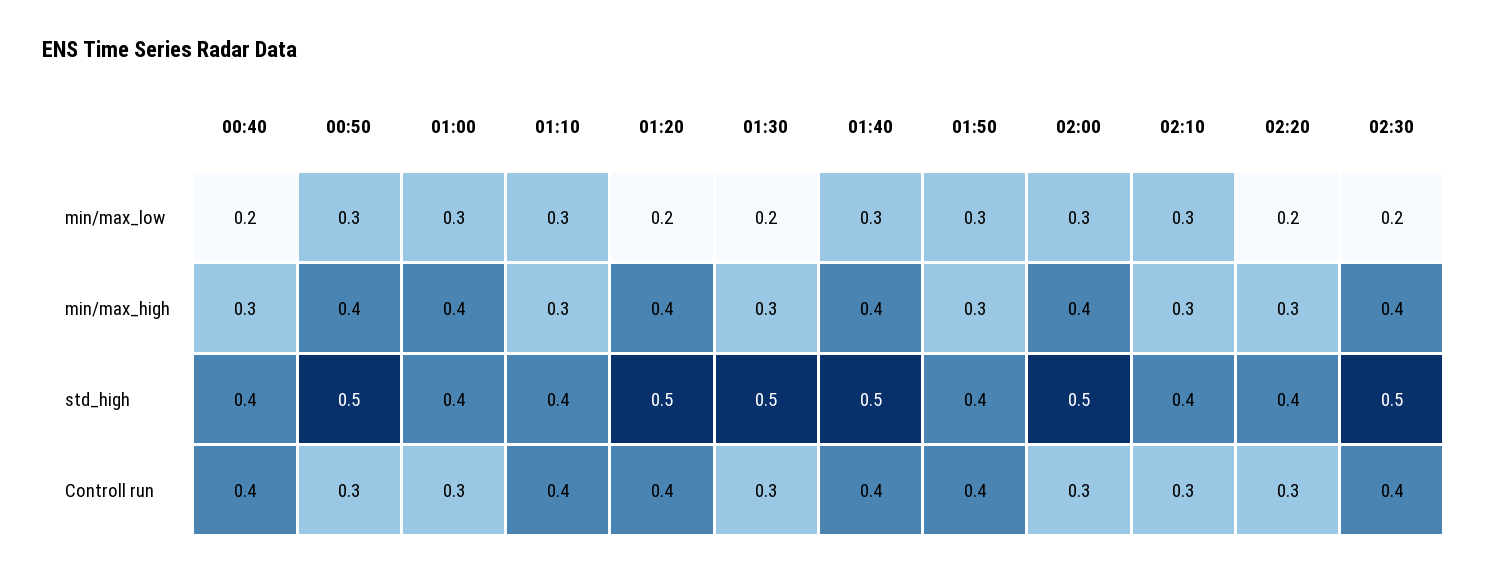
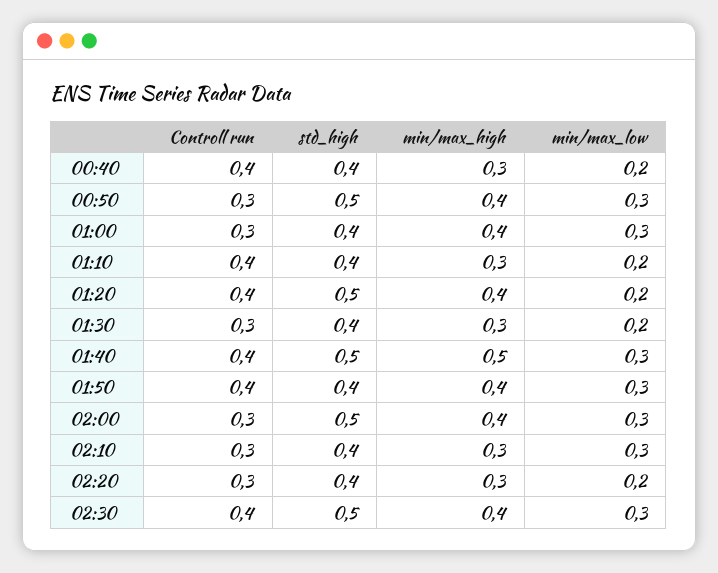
01:10, min/max_low: 0.3 -> 0.2
02:30, min/max_low: 0.2 -> 0.3
01:40, min/max_high: 0.4 -> 0.5
01:50, min/max_high: 0.3 -> 0.4
01:30, std_high: 0.5 -> 0.4

